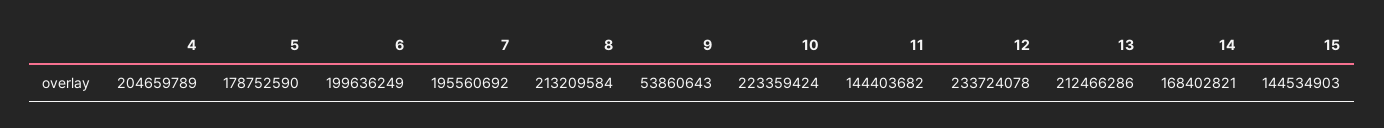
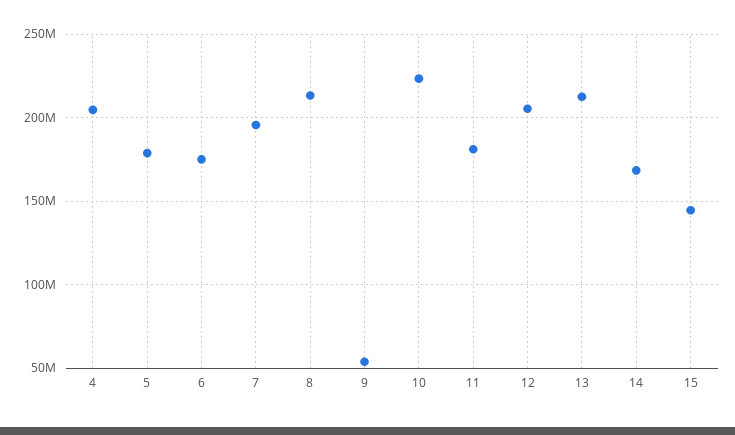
6: 199636249 -> 175000000
11: 144403682 -> 180000000
12: 233724078 -> 205000000

